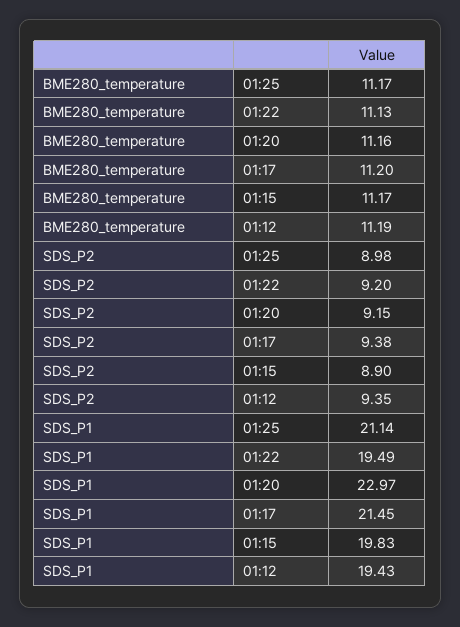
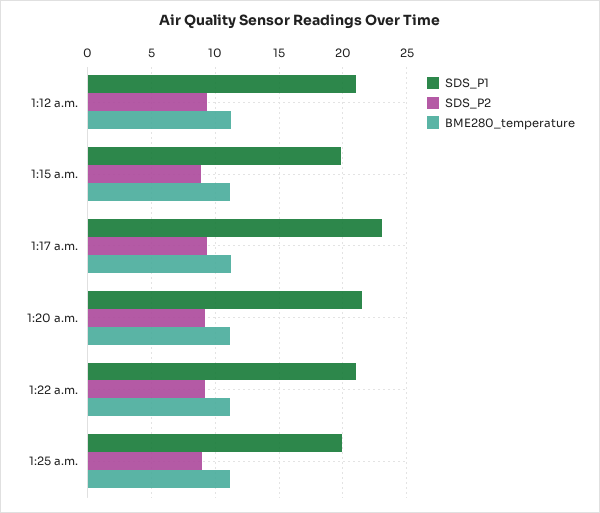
SDS_P1, 01:25: 21.14 -> 20
SDS_P1, 01:22: 19.49 -> 21
SDS_P1, 01:20: 22.97 -> 21.5
SDS_P1, 01:17: 21.45 -> 23
SDS_P1, 01:12: 19.43 -> 21

